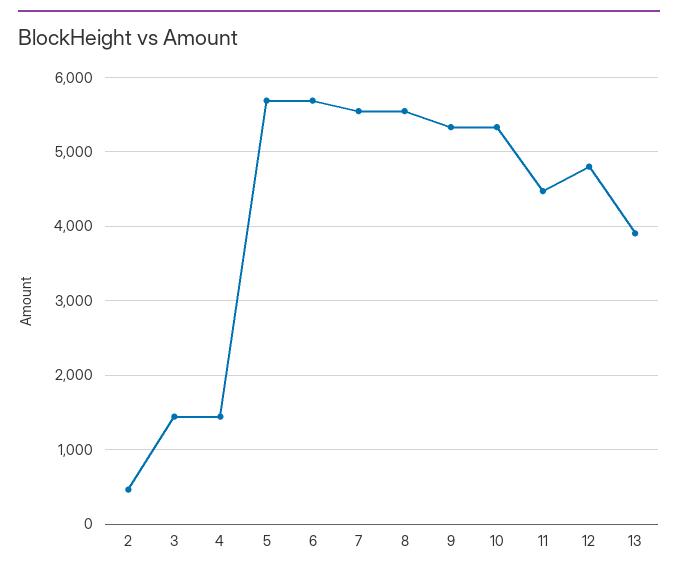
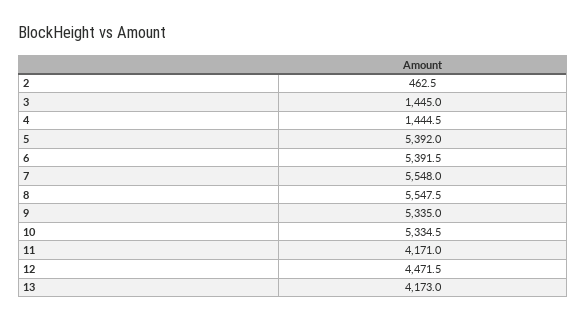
5: 5700 -> 5392
6: 5700 -> 5391.5
11: 4500 -> 4171
12: 4800 -> 4471.5
13: 3900 -> 4173

